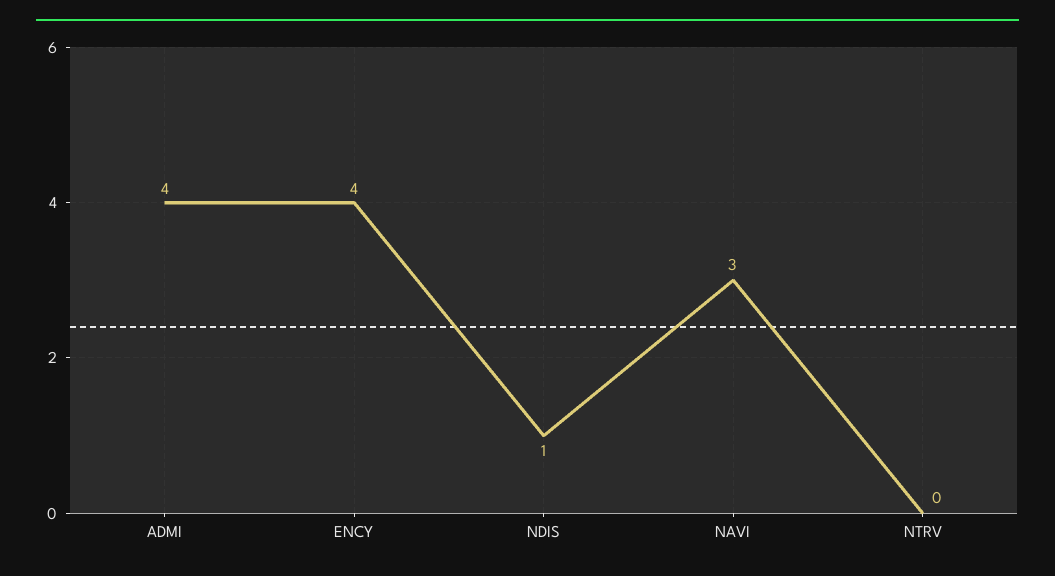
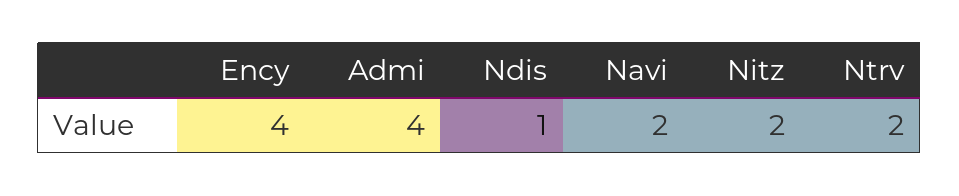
NAVI: 3 -> 2
NTRV: 0 -> 2
Nitz: none -> 2

